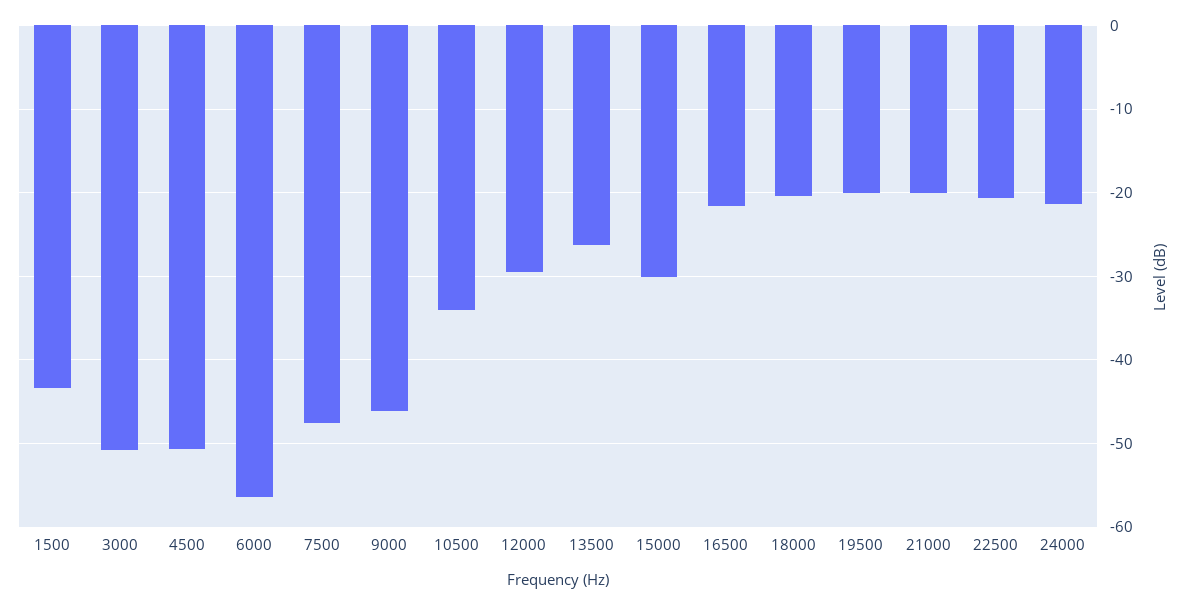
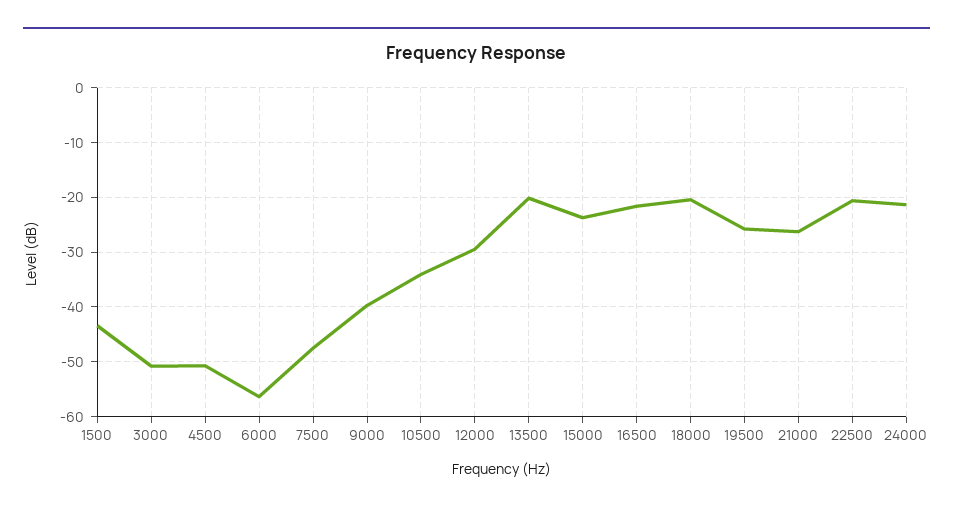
9000: -46 -> -40
13500: -26 -> -20
15000: -30 -> -24
19500: -20 -> -26
21000: -20 -> -26

